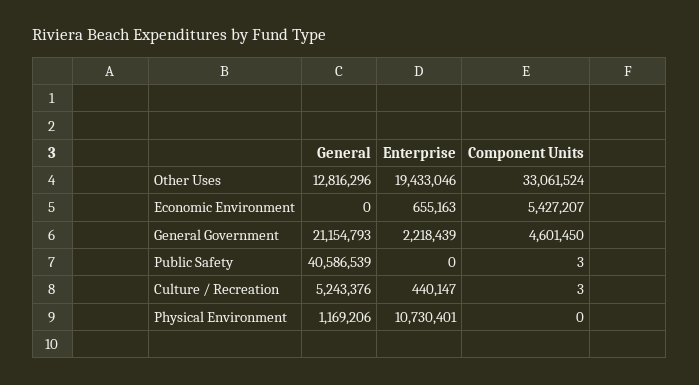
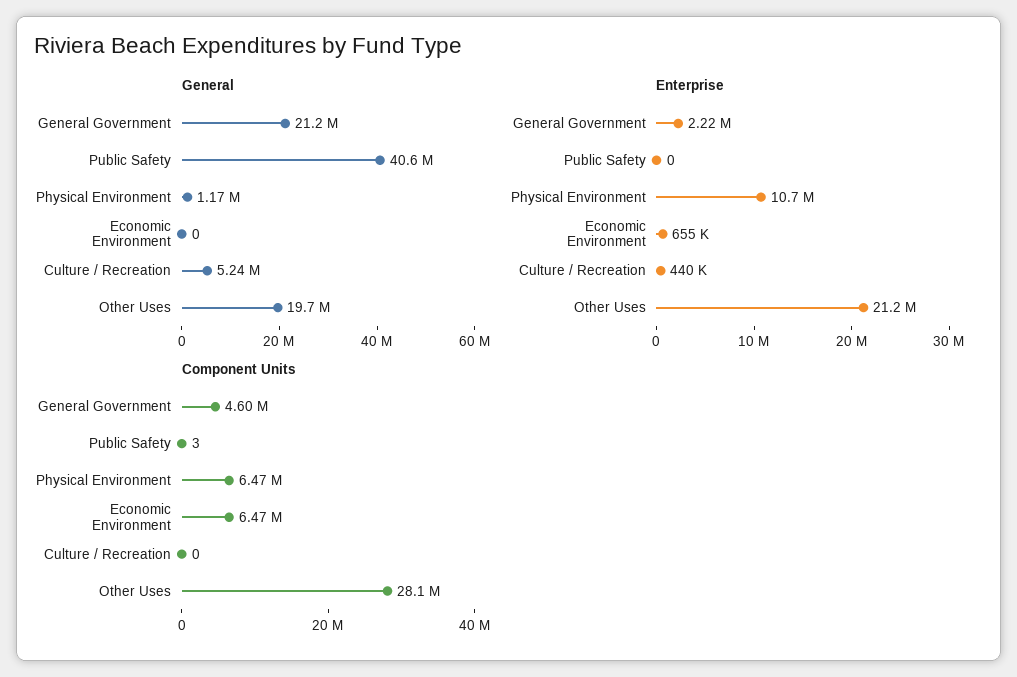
General, Other Uses: 12816296 -> 19700000
Enterprise, Other Uses: 19433046 -> 21200000
Component Units, Other Uses: 33061524 -> 28100000
Component Units, Economic Environment: 5427207 -> 6470000
Component Units, Culture / Recreation: 3 -> 0
Component Units, Physical Environment: 0 -> 6470000

